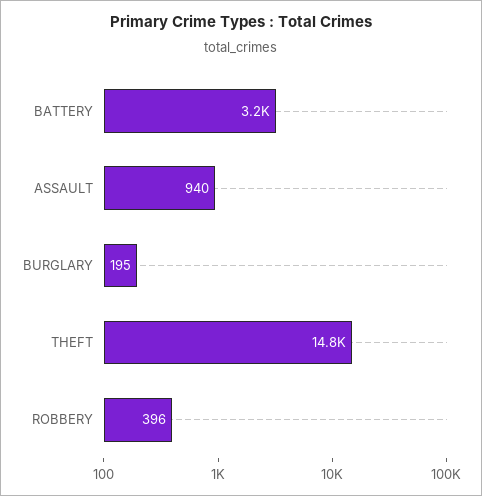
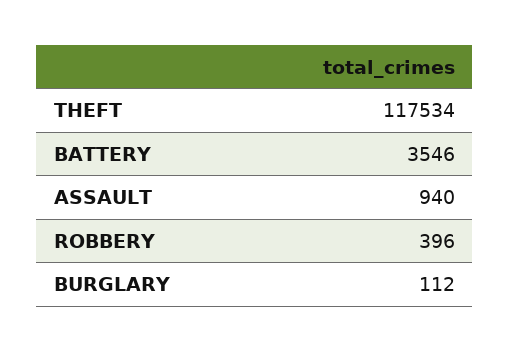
BATTERY: 3200 -> 3546
BURGLARY: 195 -> 112
THEFT: 14800 -> 117534

